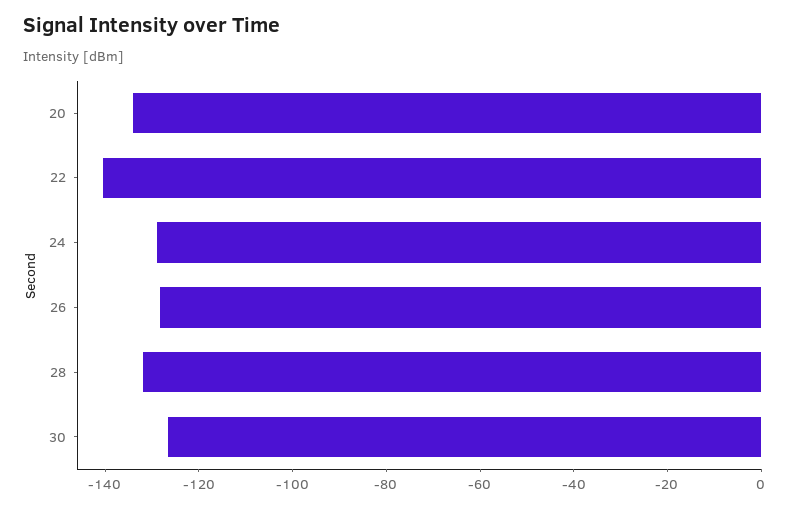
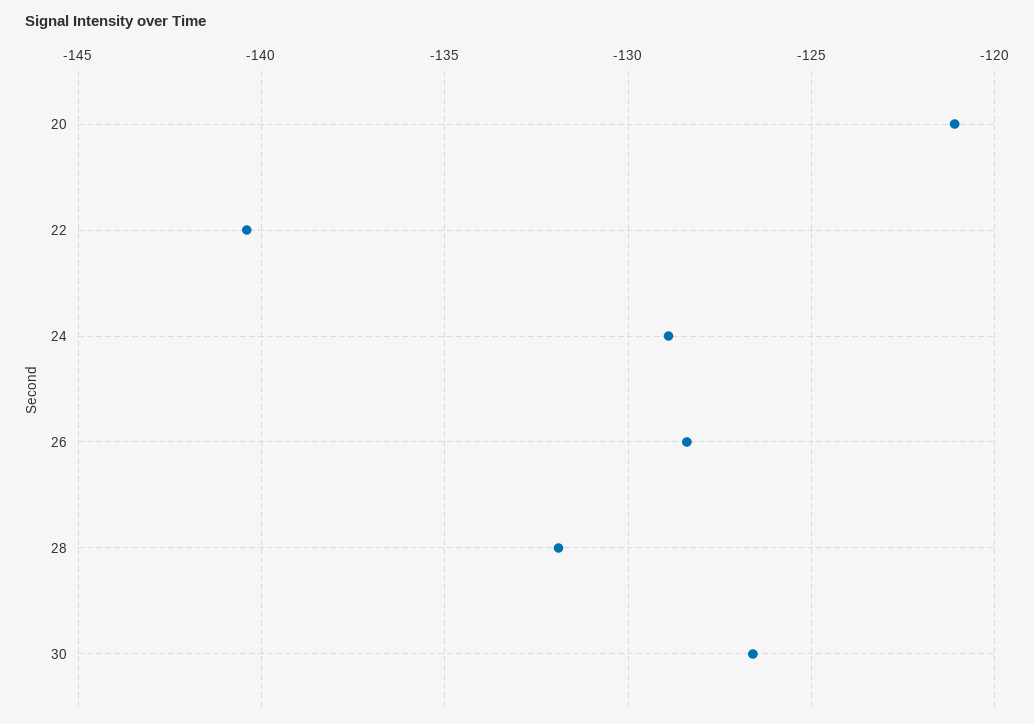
20: -135 -> -121

